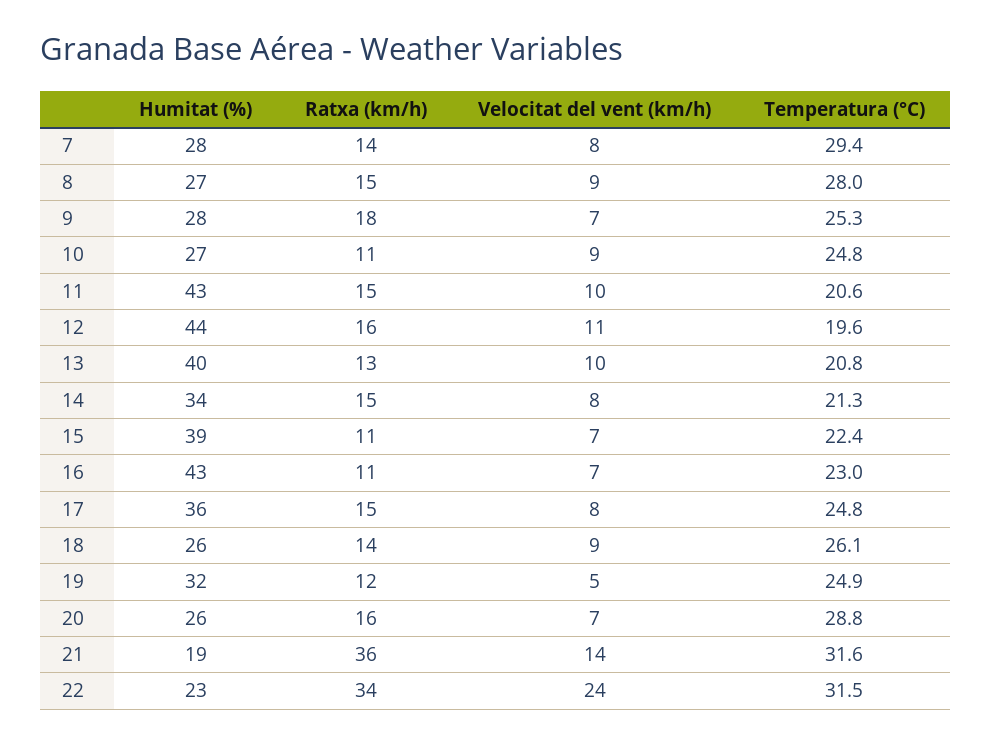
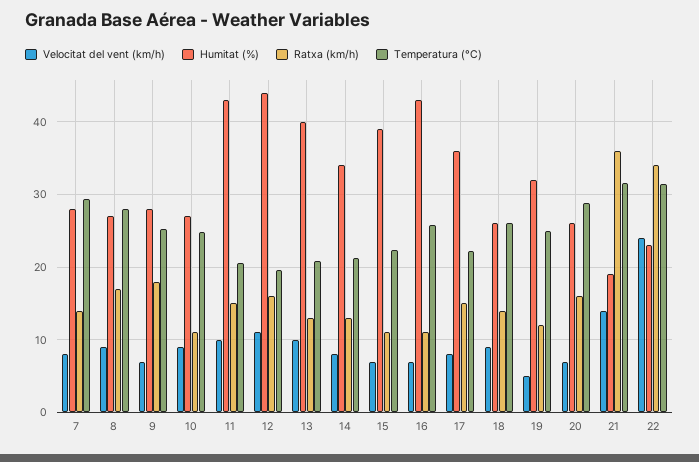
Ratxa (km/h), 8: 15 -> 17
Ratxa (km/h), 14: 15 -> 13
Temperatura (°C), 16: 23 -> 26
Temperatura (°C), 17: 24.8 -> 22

